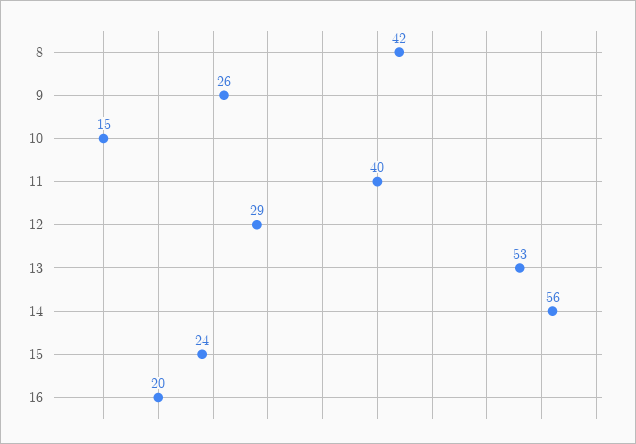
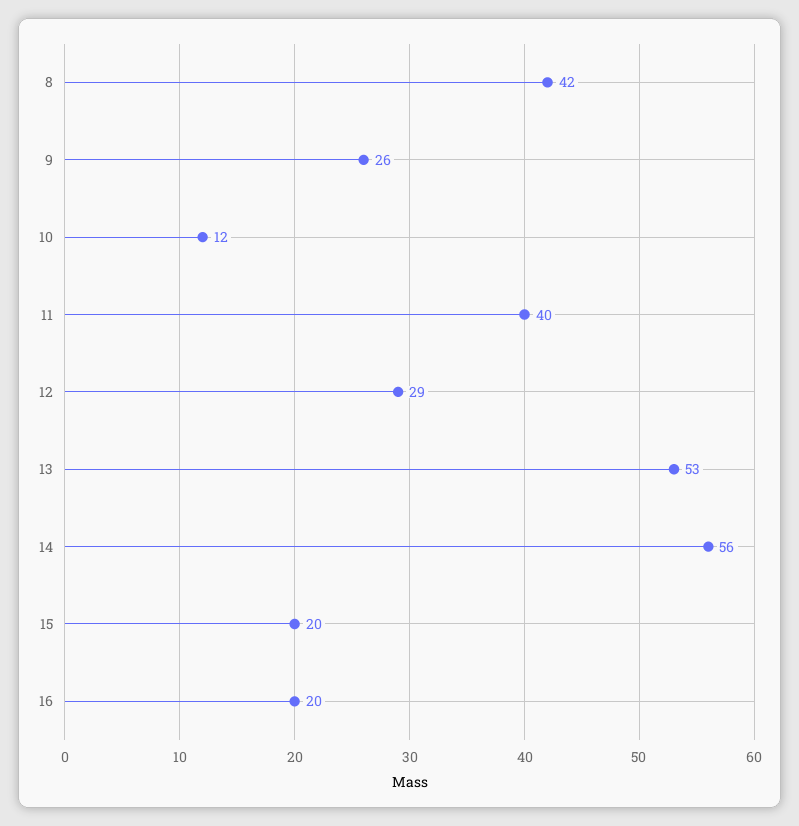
10: 15 -> 12
15: 24 -> 20

